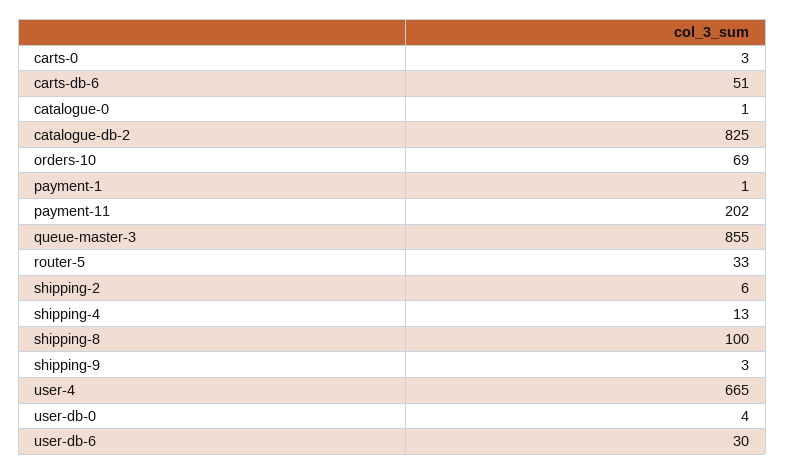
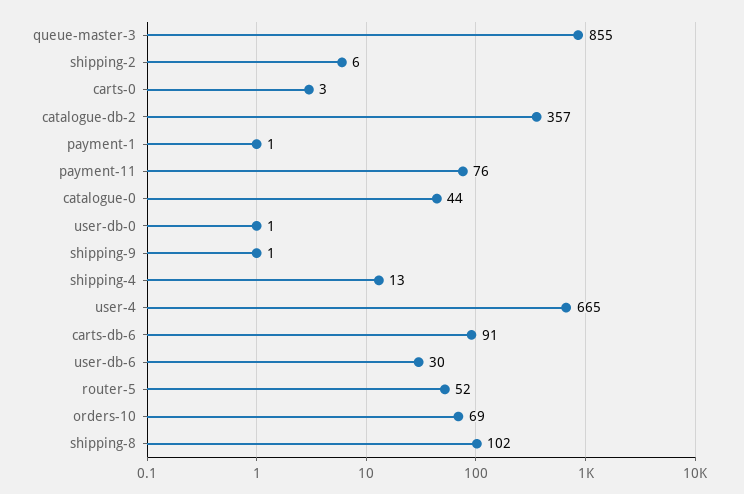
carts-db-6: 51 -> 91
catalogue-0: 1 -> 44
catalogue-db-2: 825 -> 357
payment-11: 202 -> 76
router-5: 33 -> 52
shipping-8: 100 -> 102
shipping-9: 3 -> 1
user-db-0: 4 -> 1

